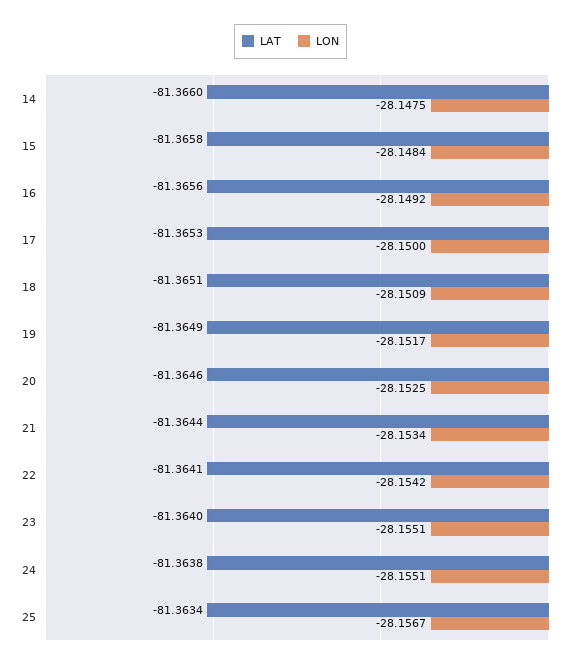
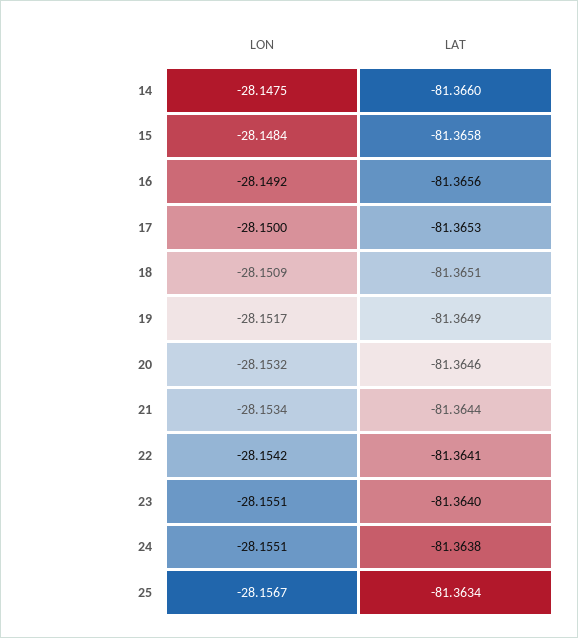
LON, 20: -28.1525 -> -28.1532

